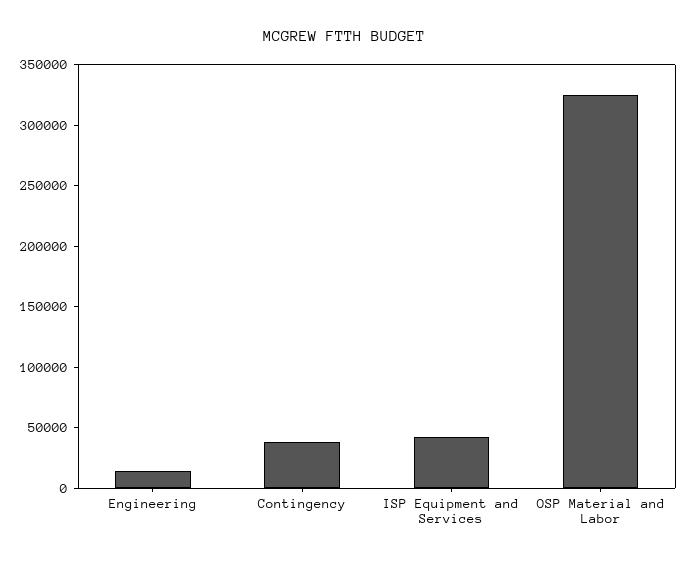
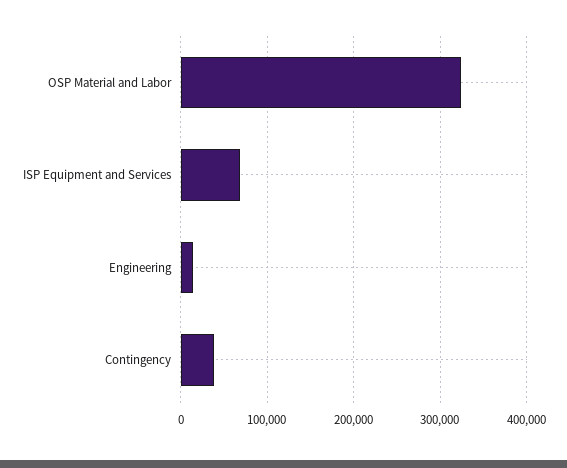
ISP Equipment and Services: 40000 -> 70000

